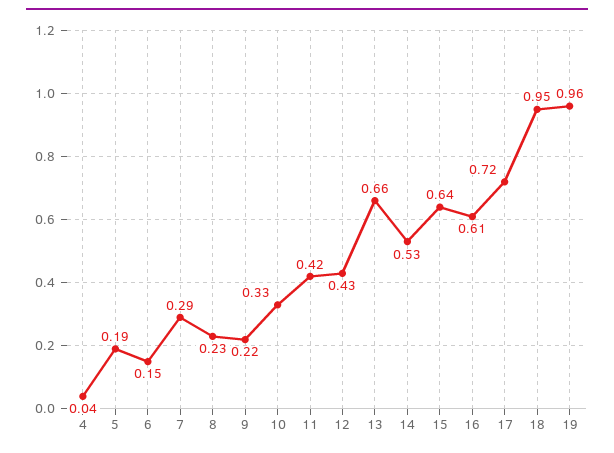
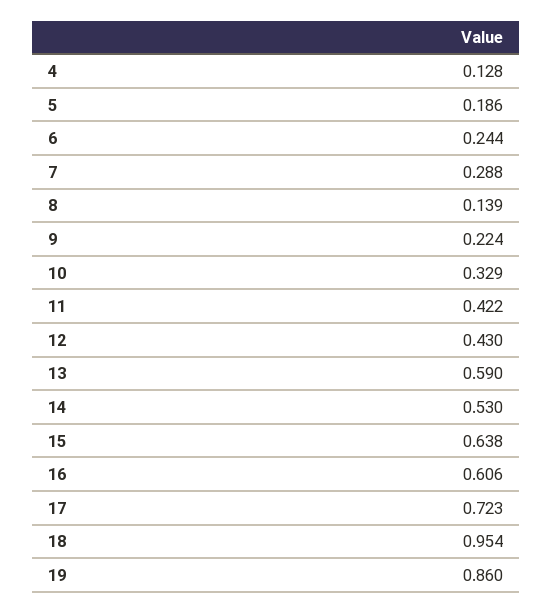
4: 0.04 -> 0.128
6: 0.15 -> 0.244
8: 0.23 -> 0.139
13: 0.66 -> 0.59
19: 0.96 -> 0.86

